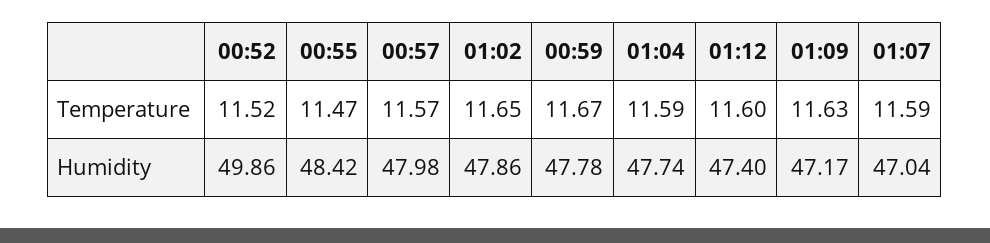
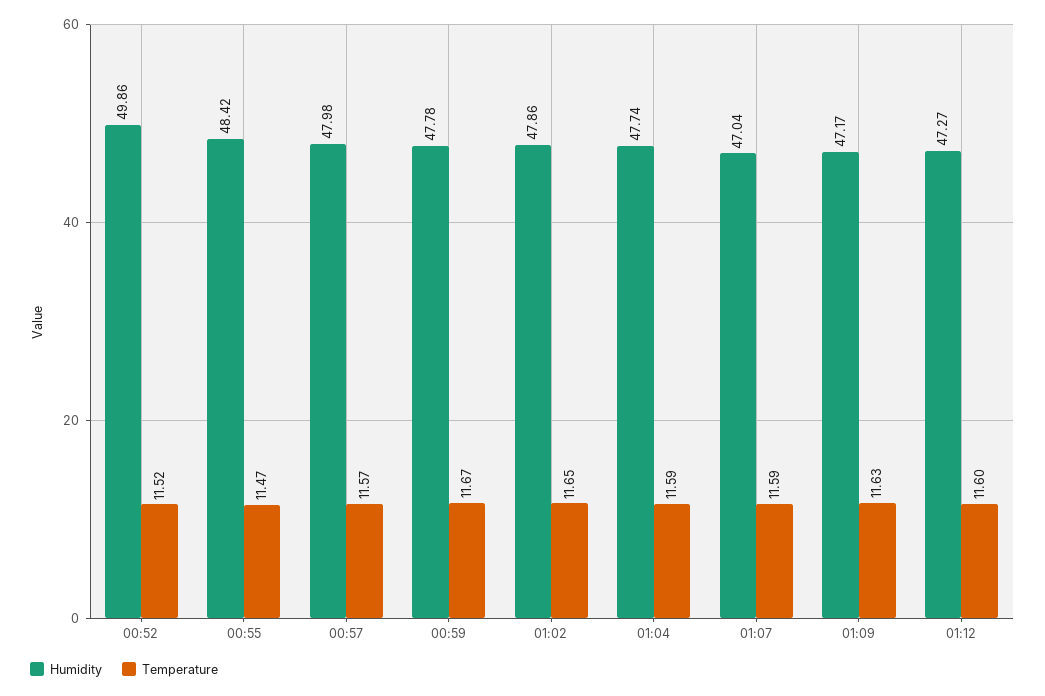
Humidity, 01:12: 47.4 -> 47.27

